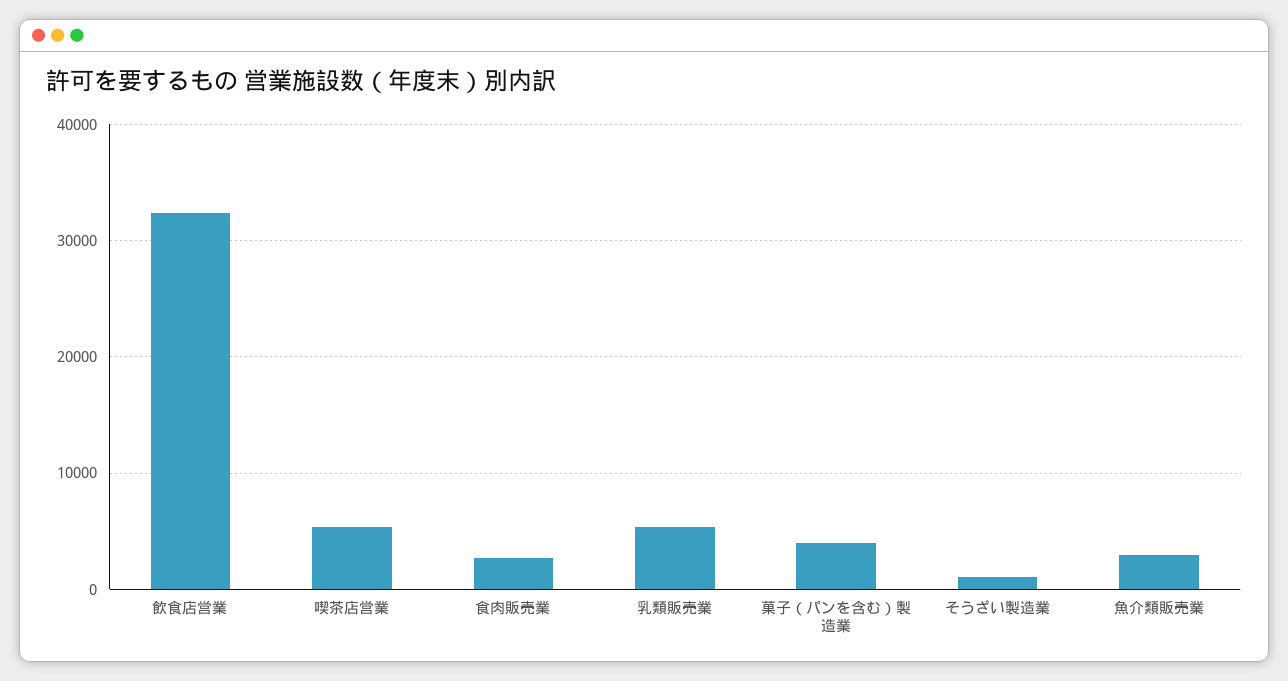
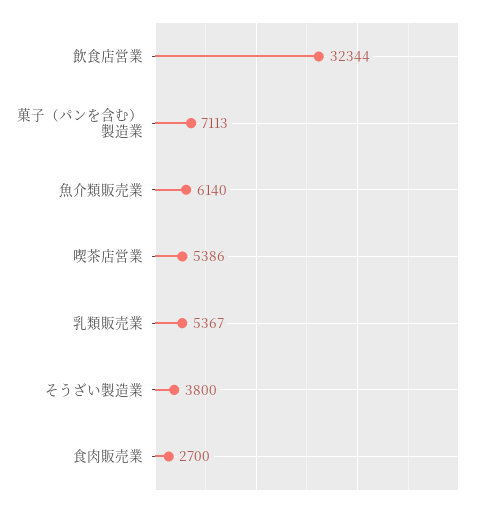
菓子（パンを含む）製造業: 4000 -> 7113
そうざい製造業: 1000 -> 3800
魚介類販売業: 3000 -> 6140

